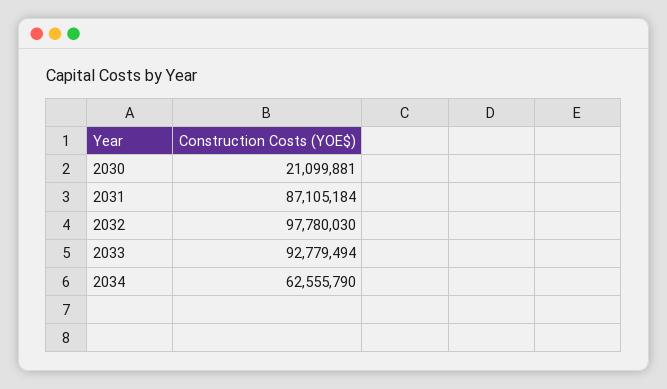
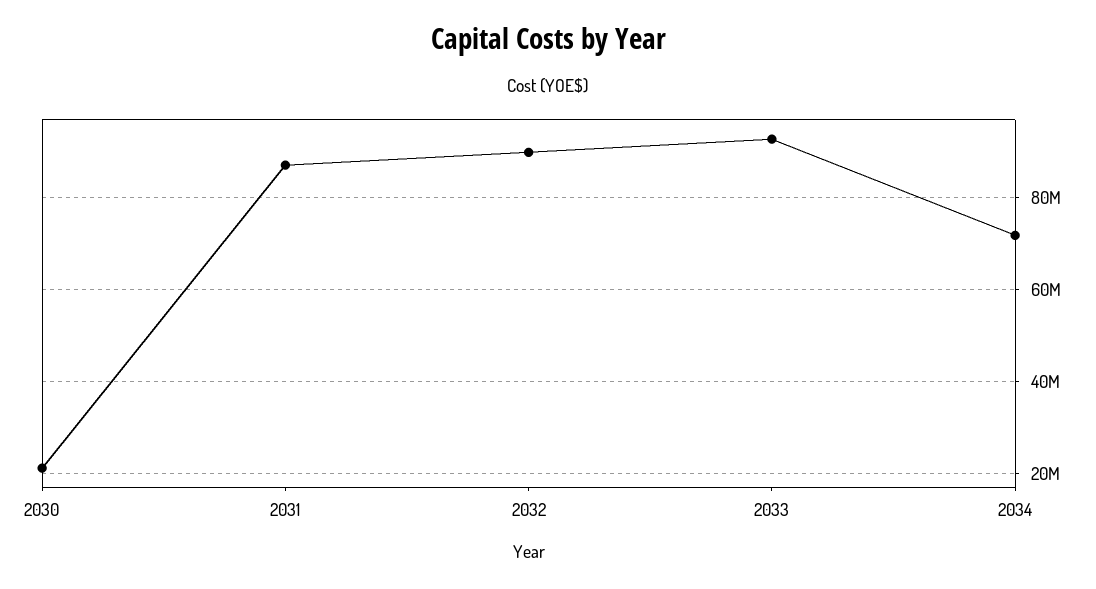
2032: 97780030 -> 90000000
2034: 62555790 -> 72000000

